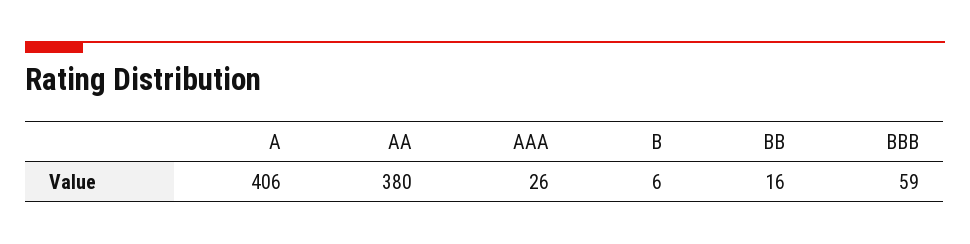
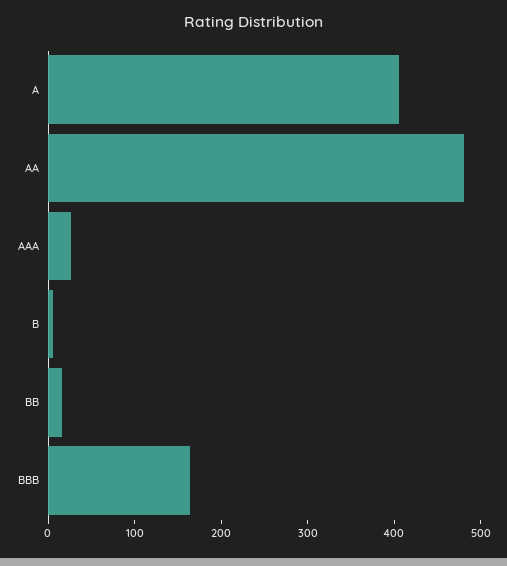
AA: 380 -> 480
BBB: 59 -> 160

